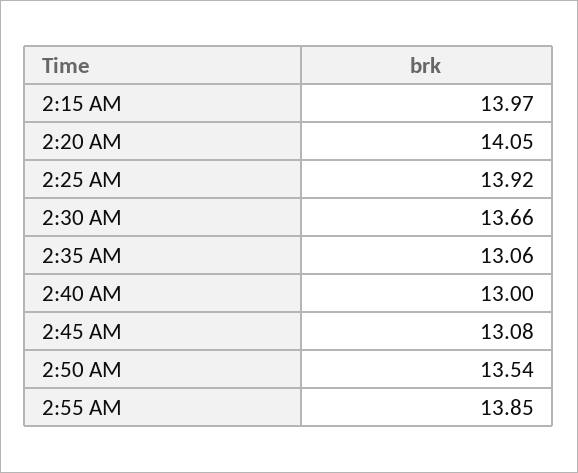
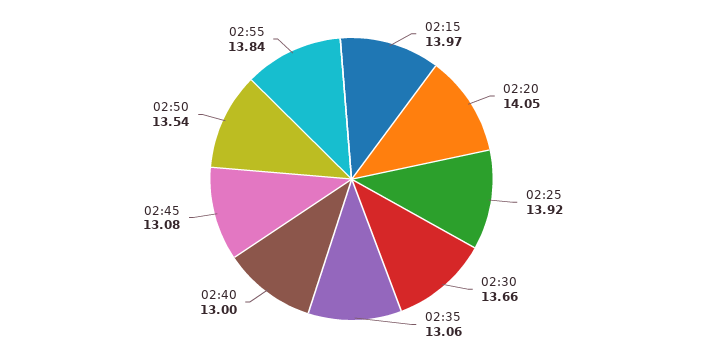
2:55 AM: 13.85 -> 13.84

